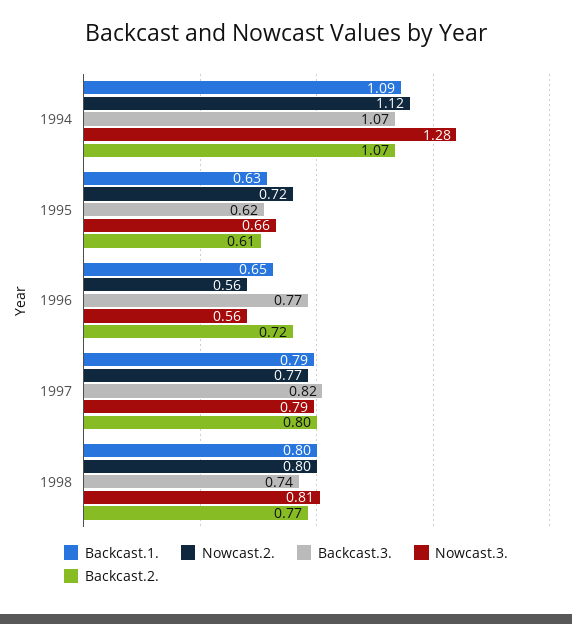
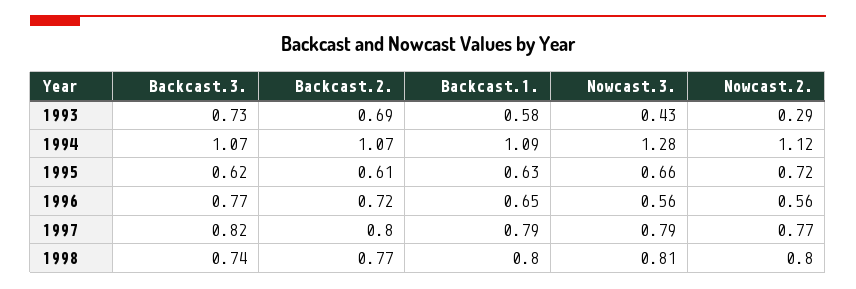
Backcast.3., 1993: none -> 0.73
Backcast.2., 1993: none -> 0.69
Backcast.1., 1993: none -> 0.58
Nowcast.3., 1993: none -> 0.43
Nowcast.2., 1993: none -> 0.29

